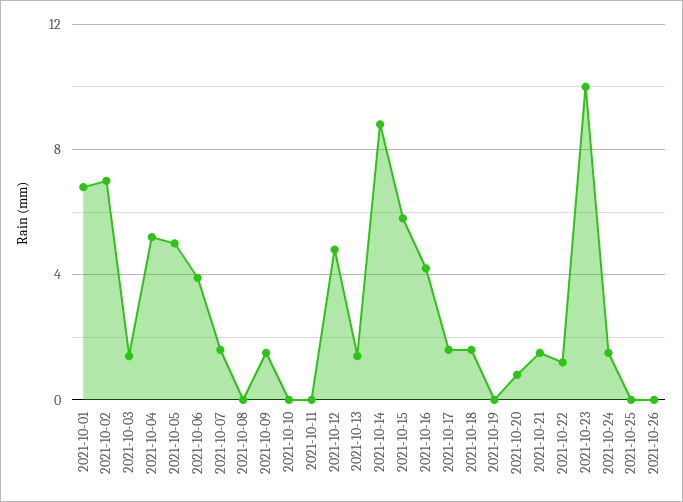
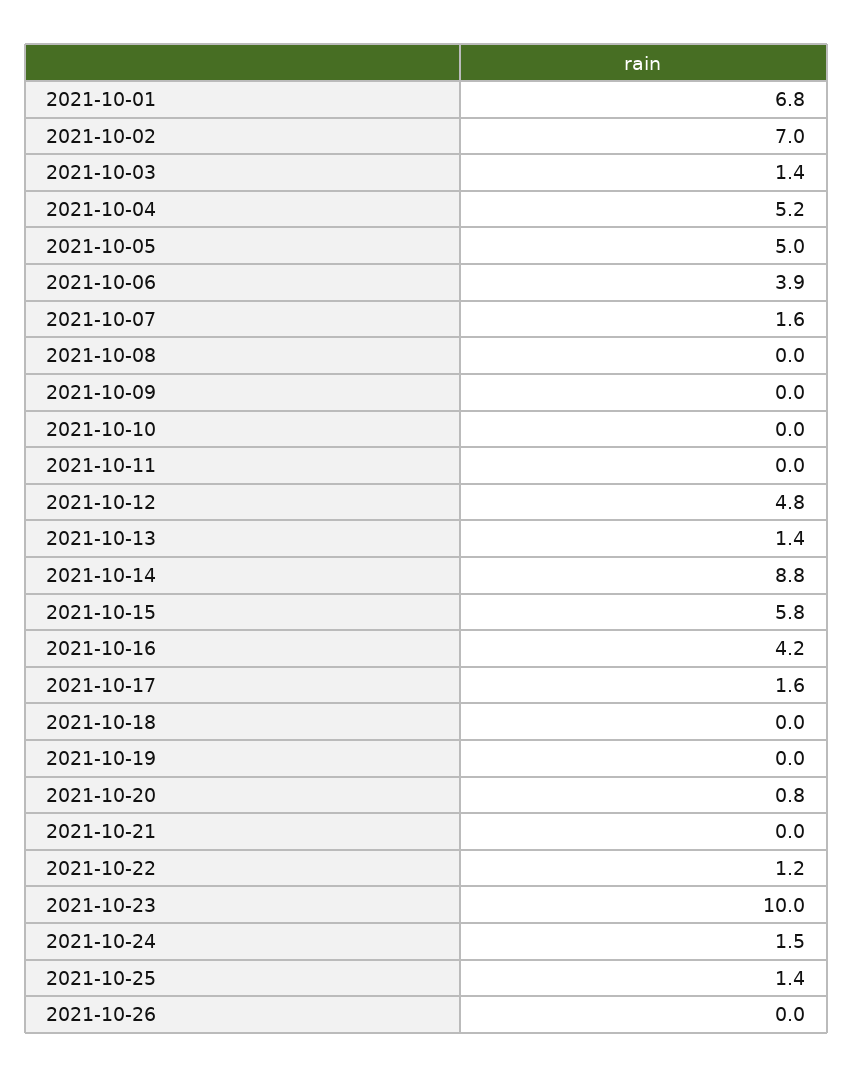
2021-10-09: 1.5 -> 0
2021-10-18: 1.5 -> 0
2021-10-21: 1.5 -> 0
2021-10-25: 0 -> 1.4

